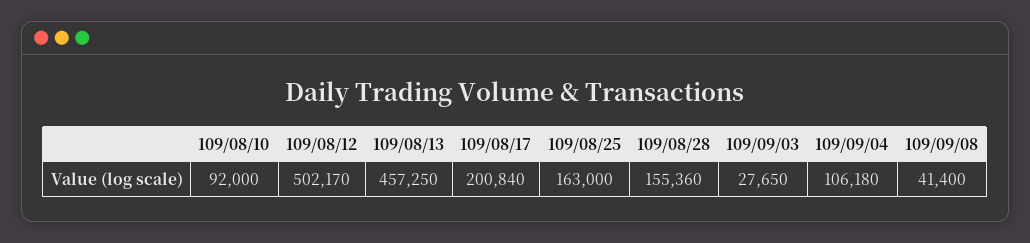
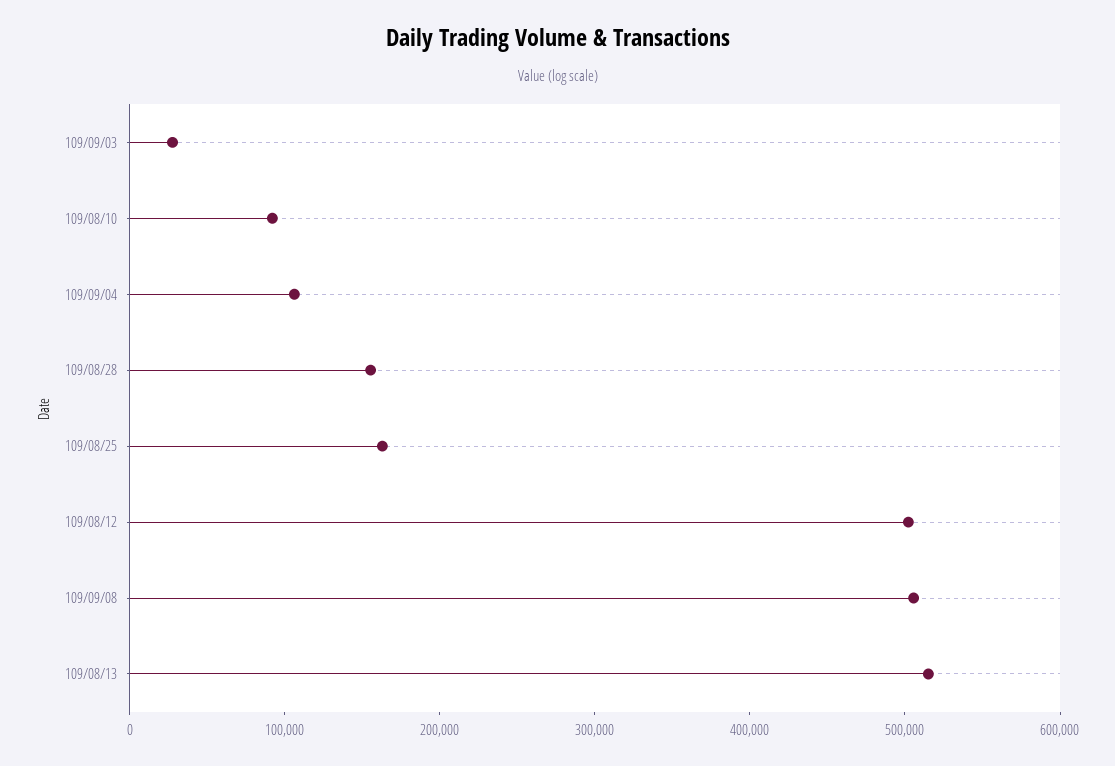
109/08/13: 457250 -> 520000
109/08/17: 200840 -> none
109/09/08: 41400 -> 500000

